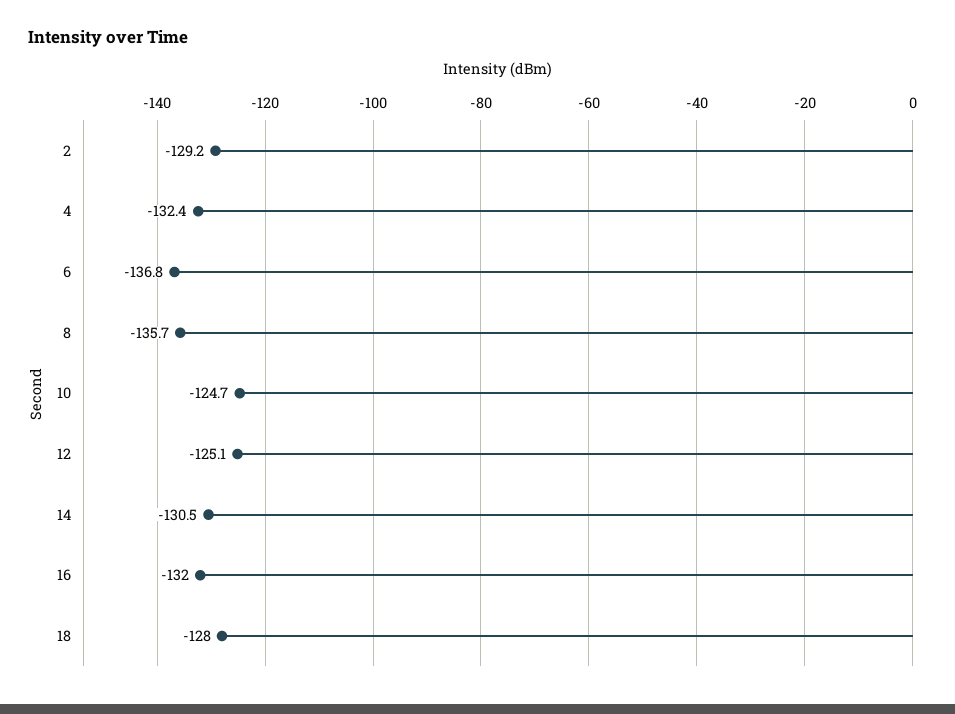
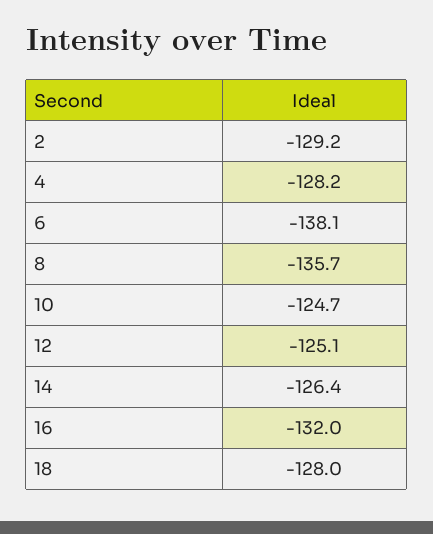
4: -132.4 -> -128.2
6: -136.8 -> -138.1
14: -130.5 -> -126.4

